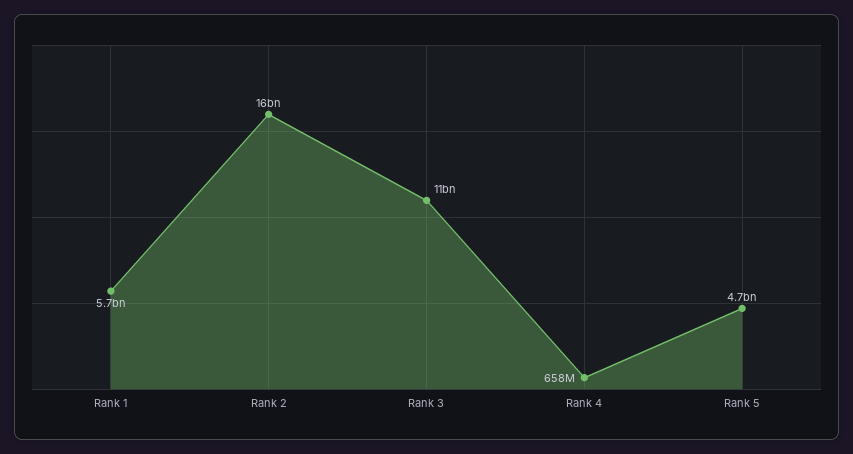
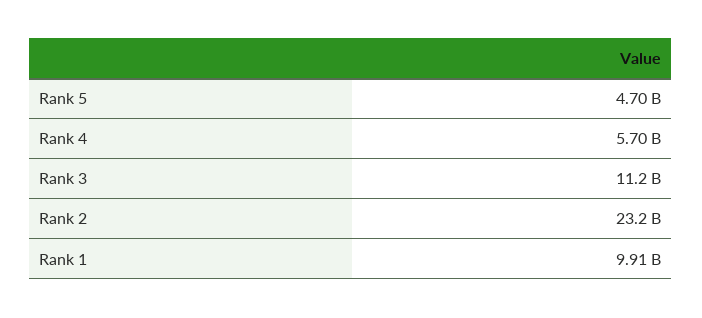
Rank 1: 5700000000 -> 9910000000
Rank 2: 16000000000 -> 23200000000
Rank 4: 658000000 -> 5700000000

